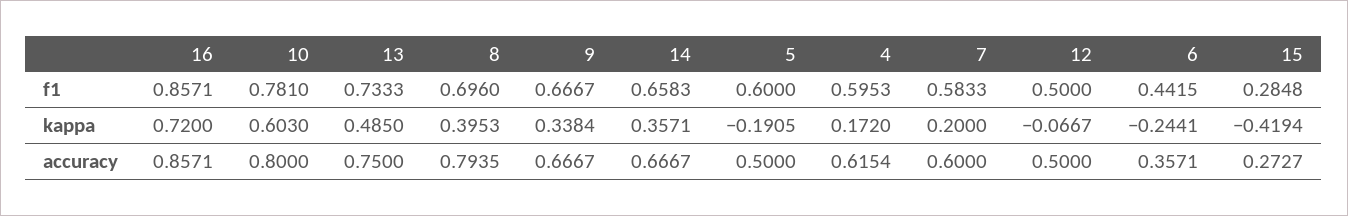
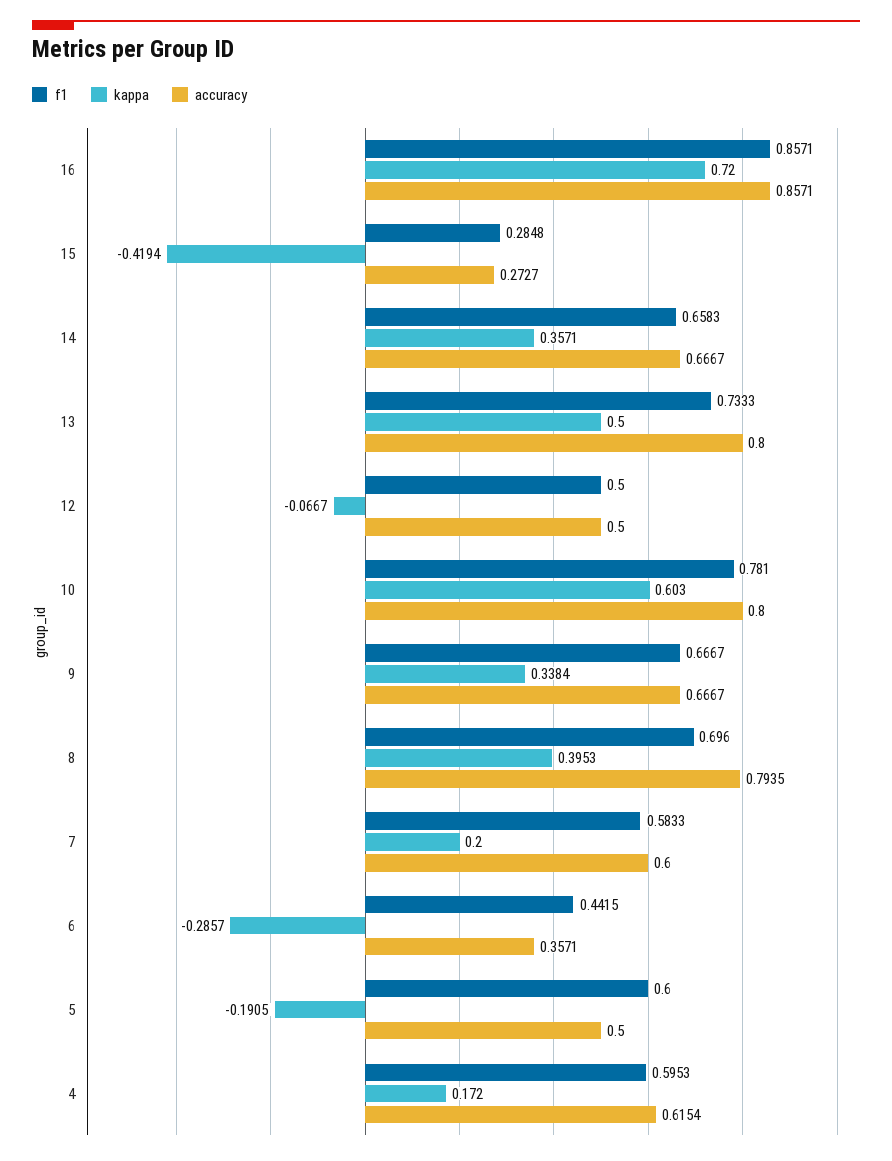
kappa, 13: 0.485 -> 0.5
kappa, 6: -0.2441 -> -0.2857
accuracy, 13: 0.75 -> 0.8

